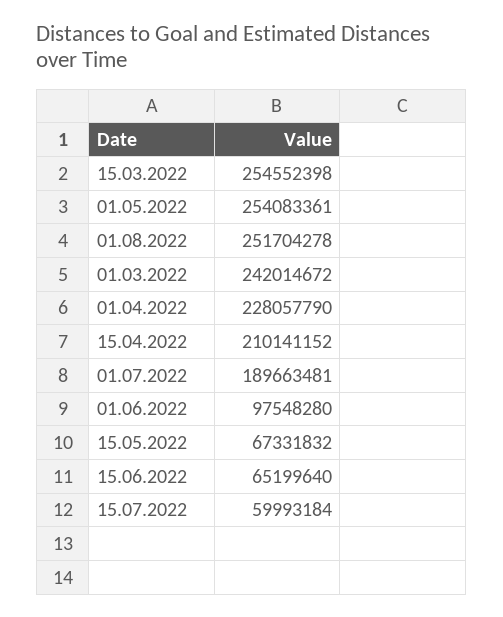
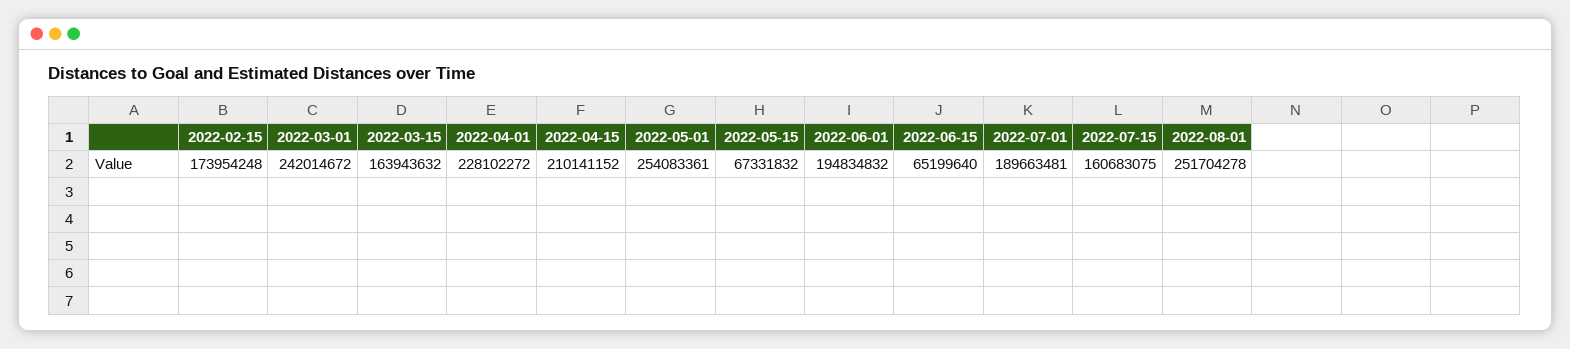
15.03.2022: 254552398 -> 163943632
01.04.2022: 228057790 -> 228102272
01.06.2022: 97548280 -> 194834832
15.07.2022: 59993184 -> 160683075
2022-02-15: none -> 173954248

